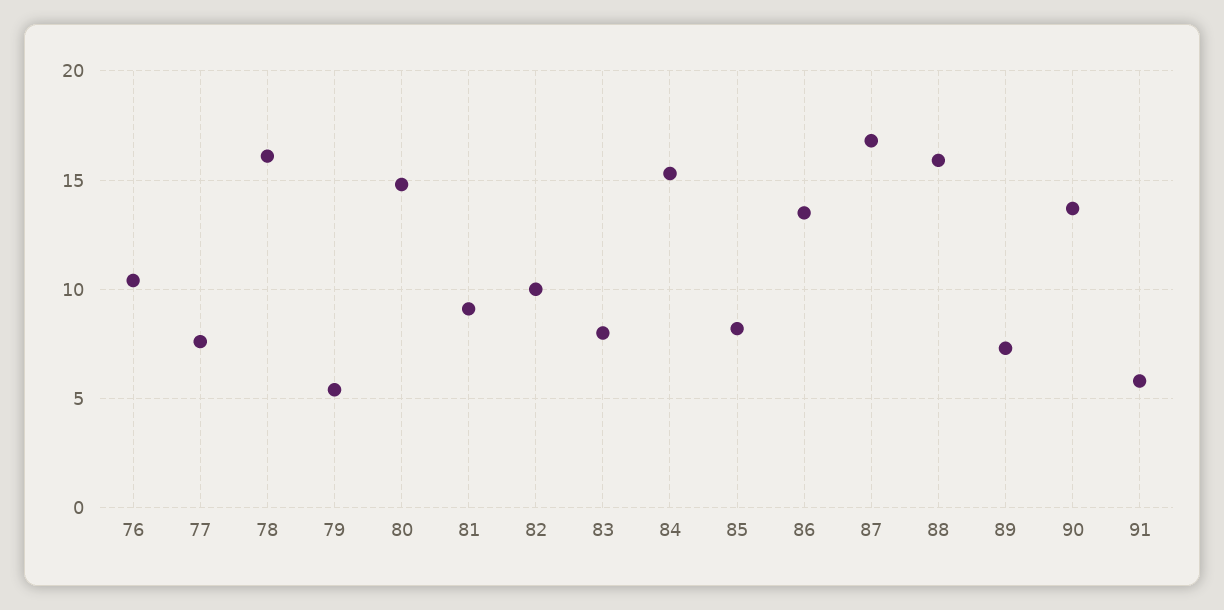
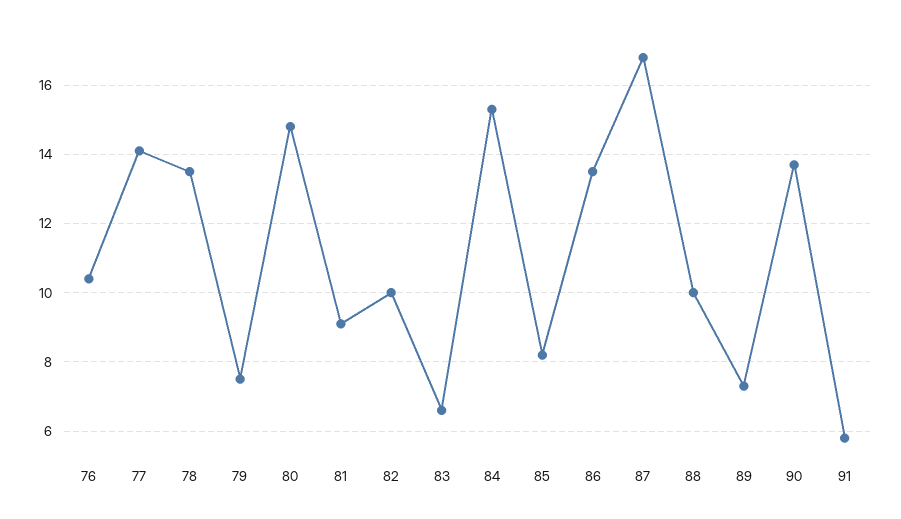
77: 7.5 -> 14
78: 16 -> 13.5
79: 5.5 -> 7.5
83: 8 -> 6.5
88: 16 -> 10

